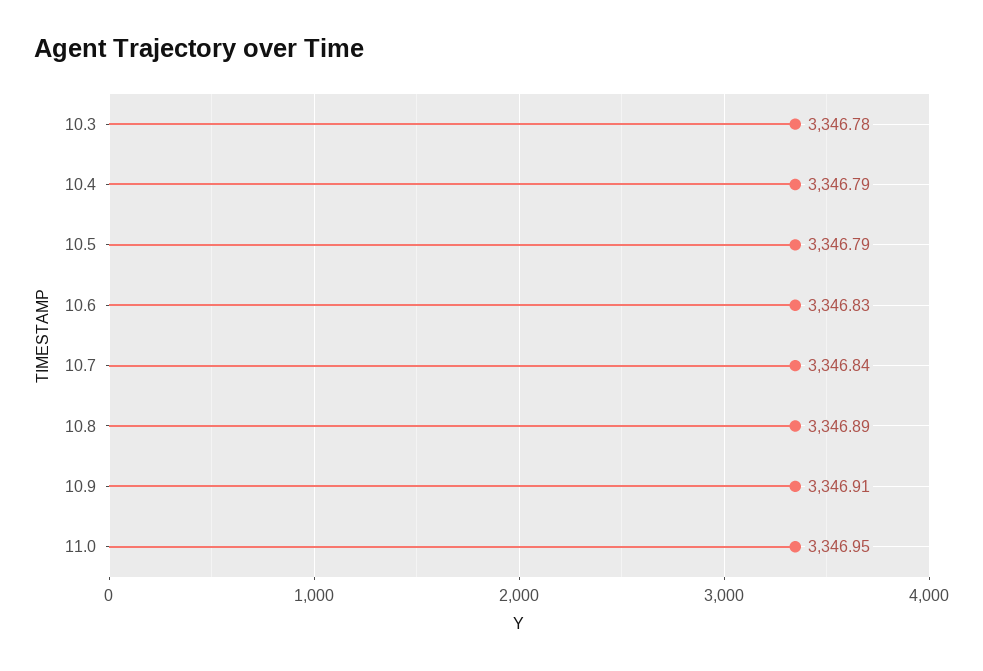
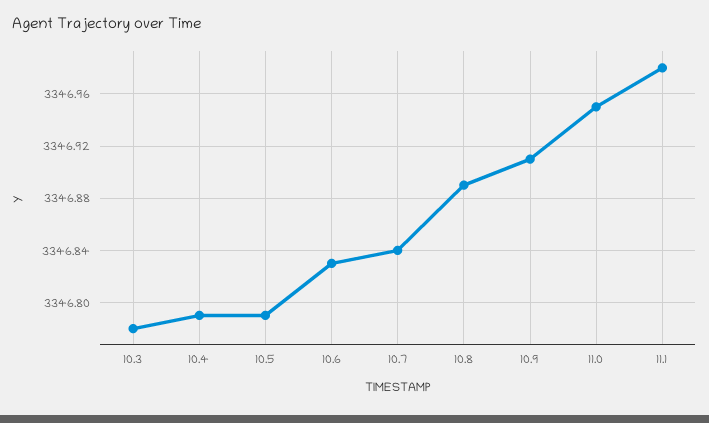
11.1: none -> 3346.98

